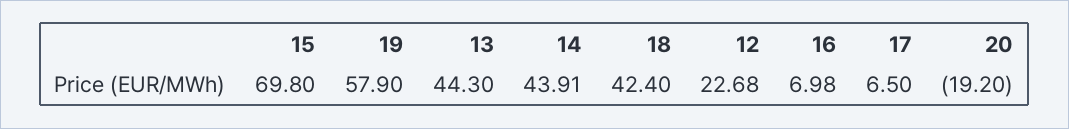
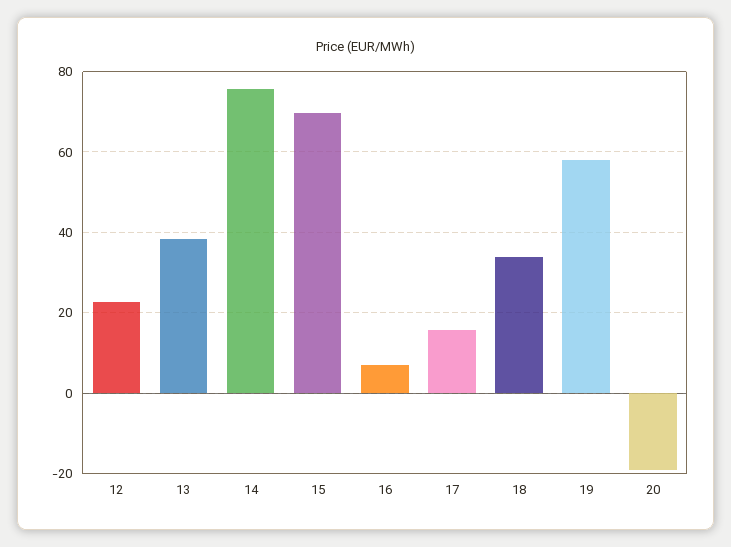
13: 44.3 -> 38
14: 43.91 -> 76
18: 42.4 -> 34
17: 6.5 -> 16

